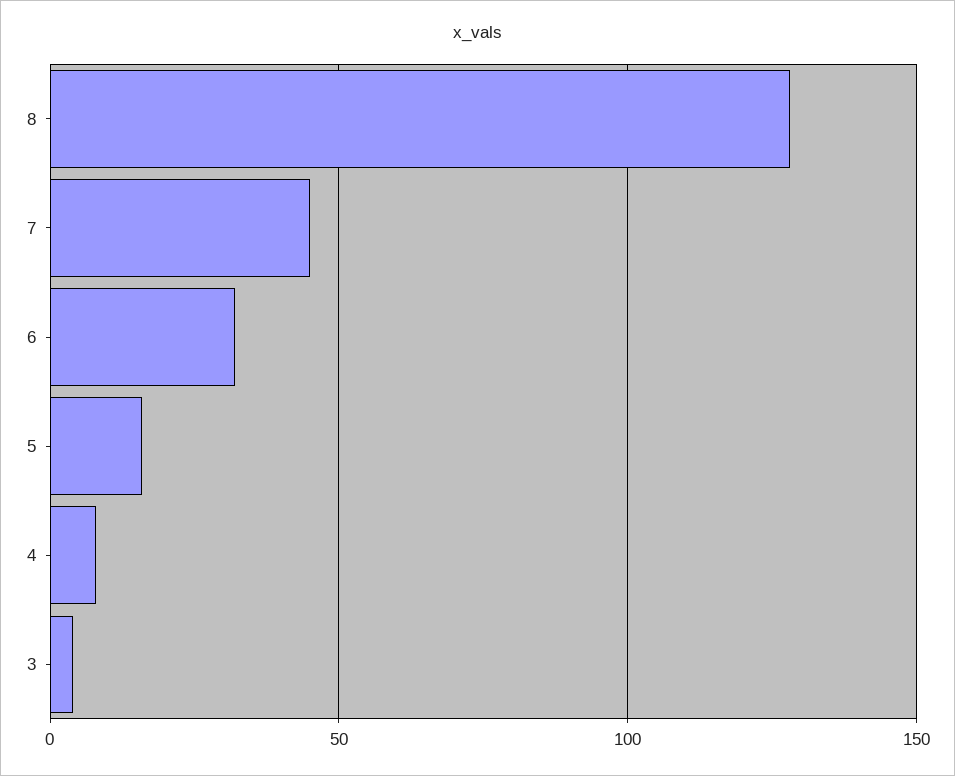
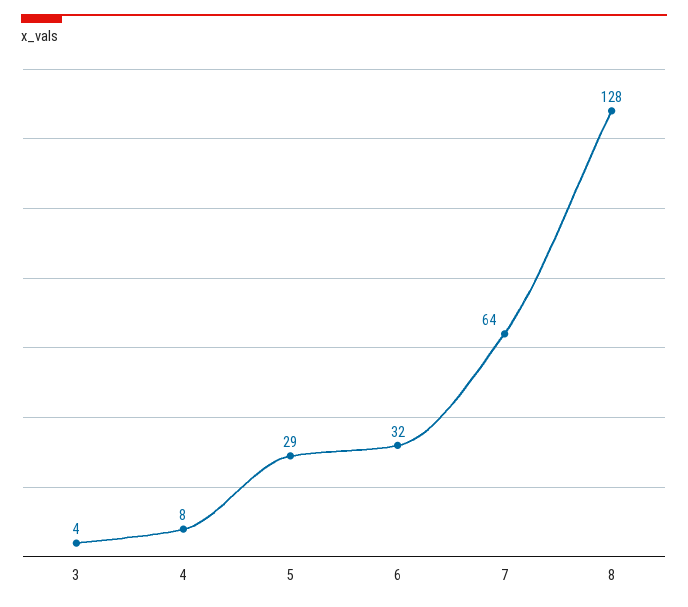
7: 45 -> 64
5: 15 -> 29

